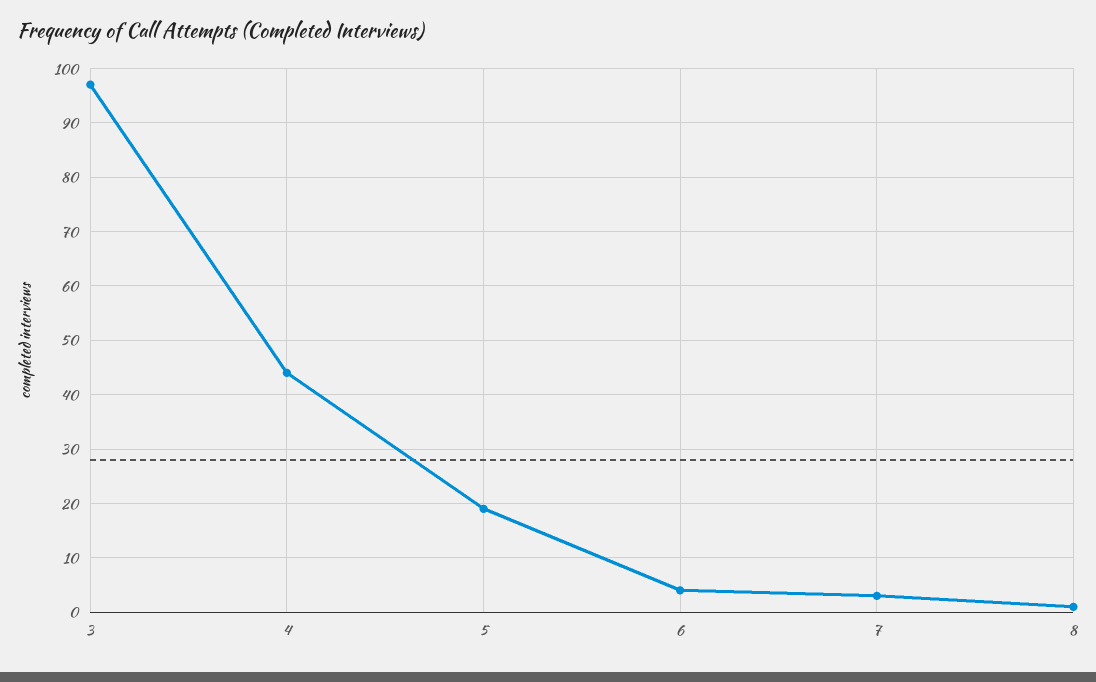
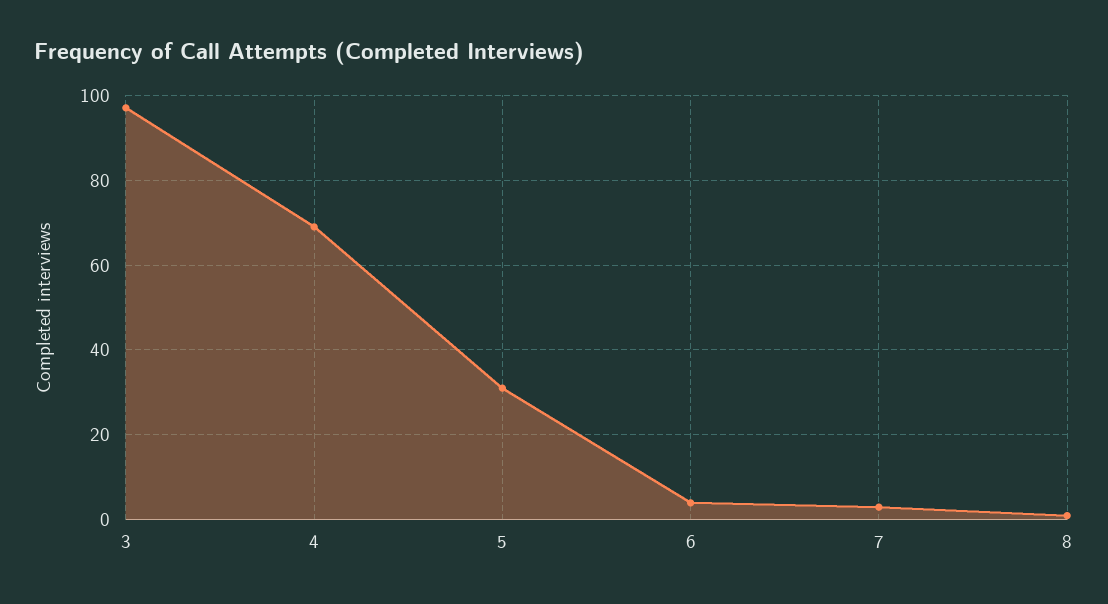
4: 45 -> 70
5: 20 -> 30

